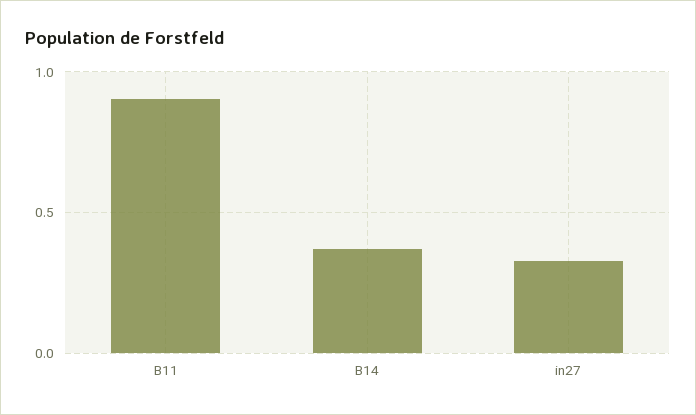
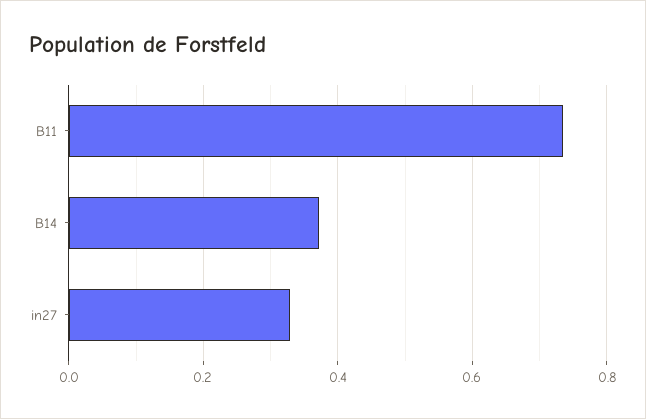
B11: 0.9 -> 0.74

